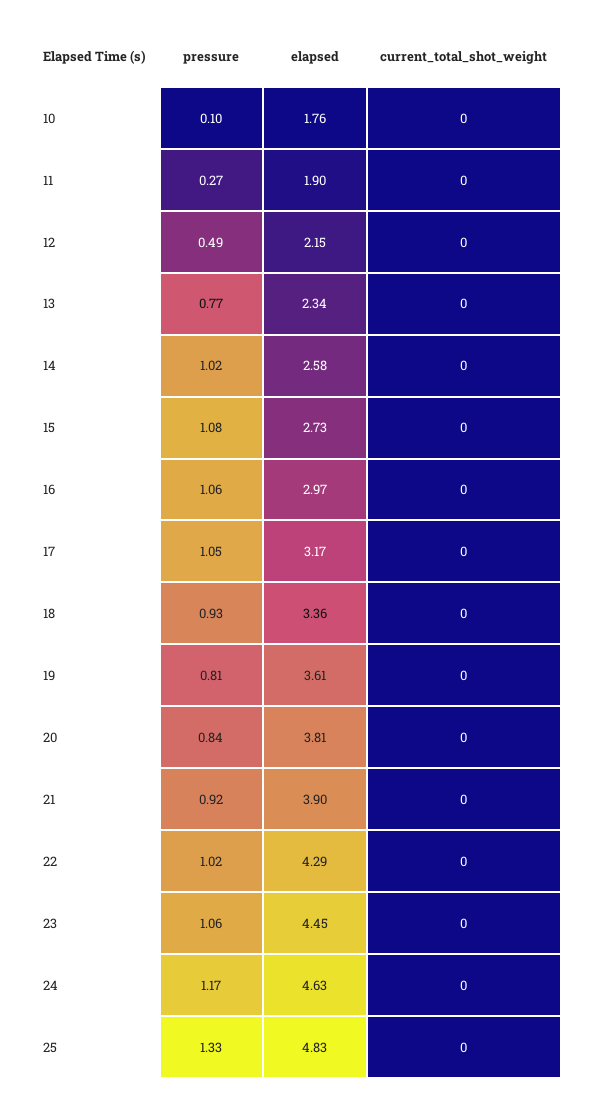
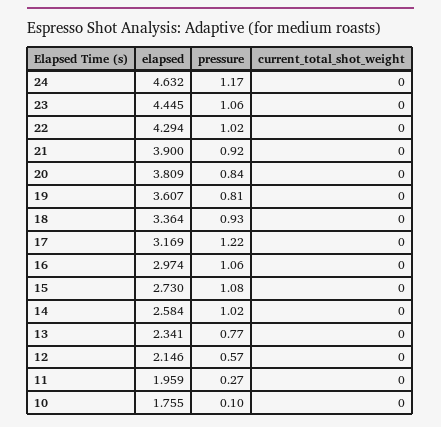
elapsed, 11: 1.9 -> 1.959
pressure, 12: 0.49 -> 0.57
pressure, 17: 1.05 -> 1.22
pressure, 25: 1.33 -> none
elapsed, 25: 4.83 -> none
current_total_shot_weight, 25: 0 -> none

